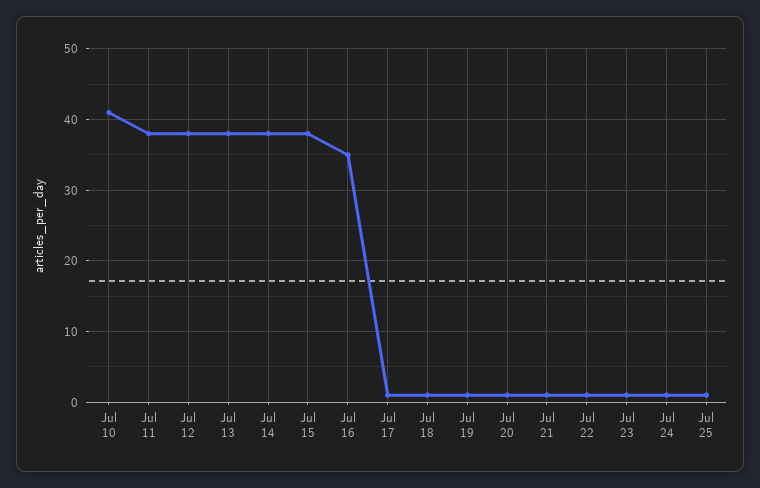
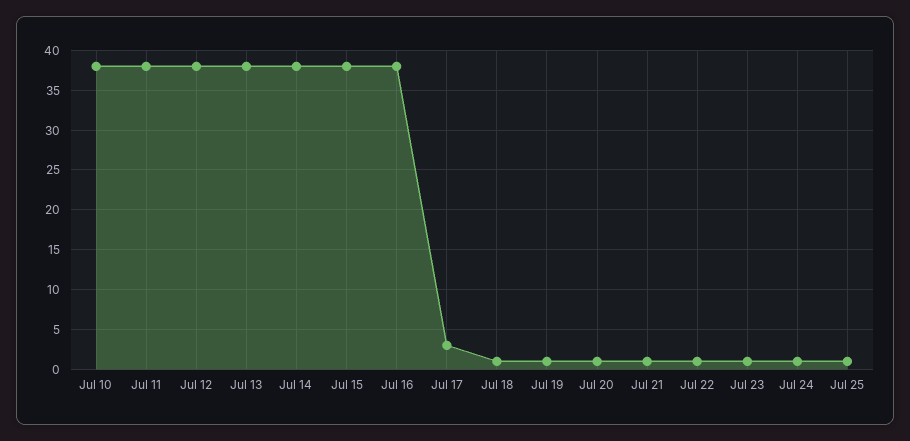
Jul 10: 41 -> 38
Jul 16: 35 -> 38
Jul 17: 1 -> 3

